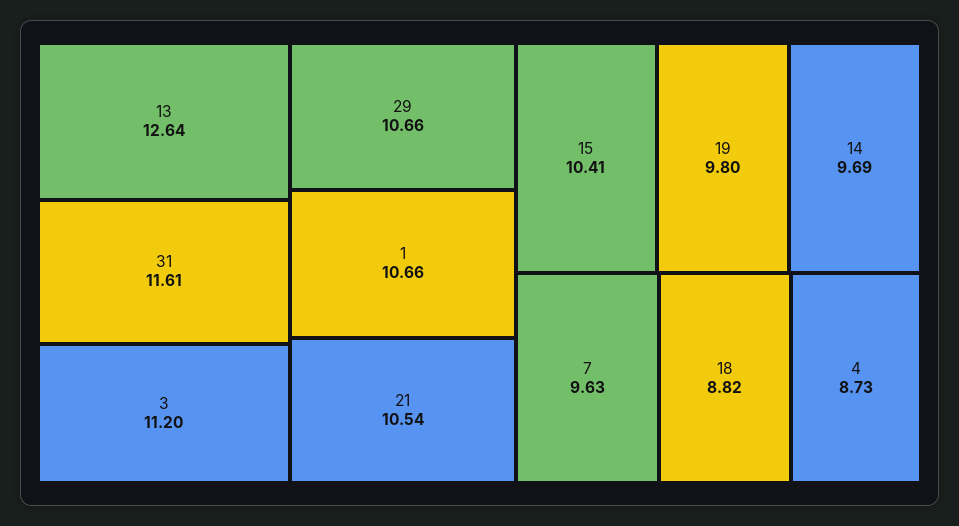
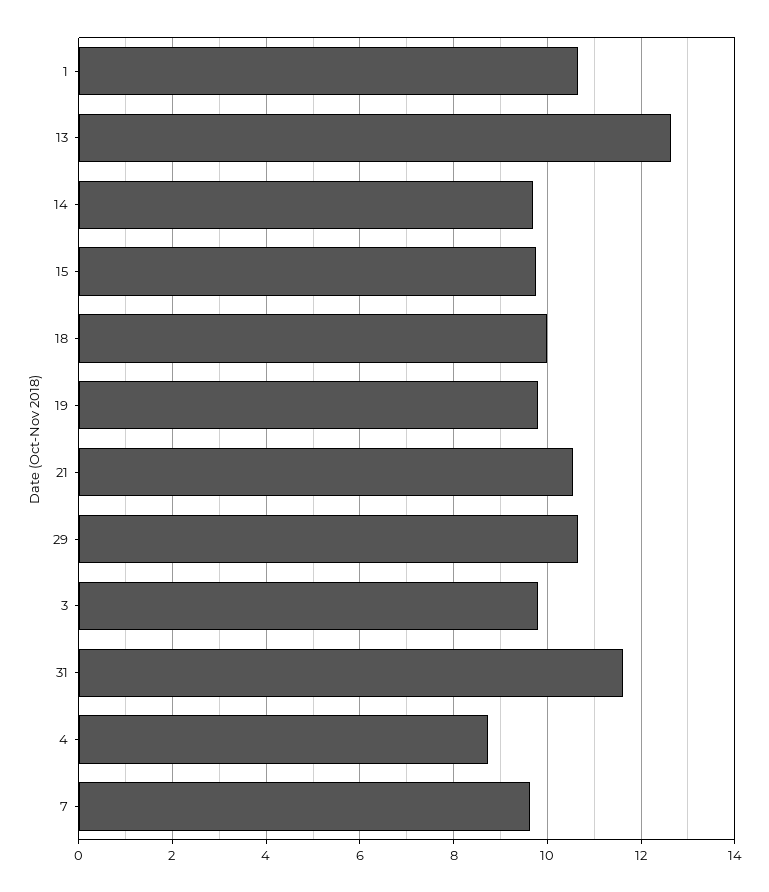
3: 11.2 -> 9.8
15: 10.41 -> 9.8
18: 8.82 -> 10

